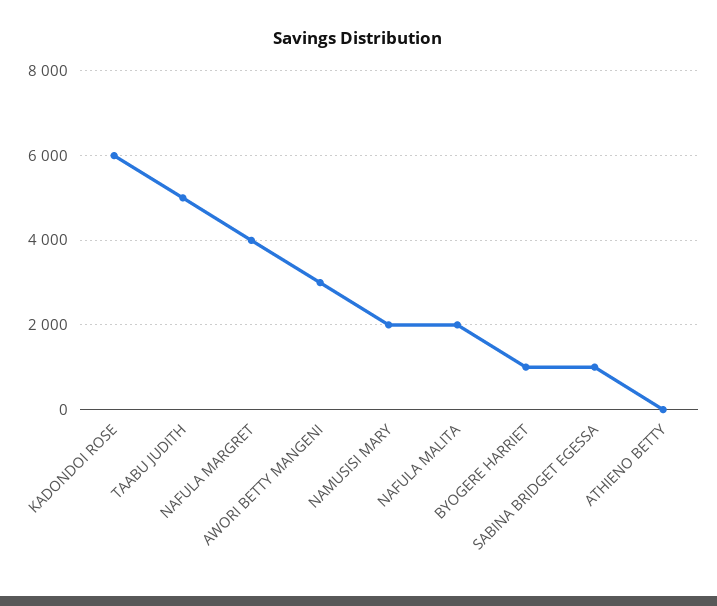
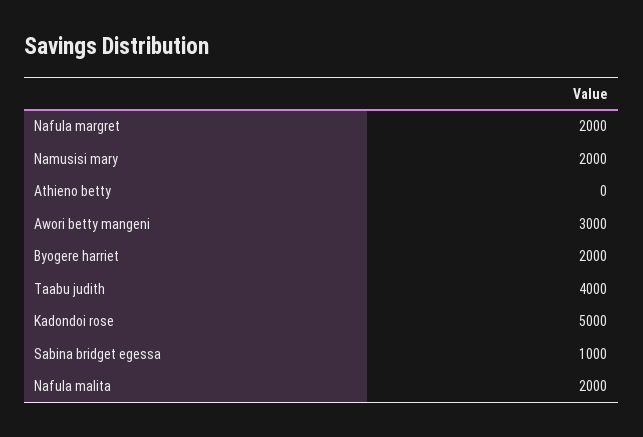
KADONDOI ROSE: 6000 -> 5000
TAABU JUDITH: 5000 -> 4000
NAFULA MARGRET: 4000 -> 2000
BYOGERE HARRIET: 1000 -> 2000

